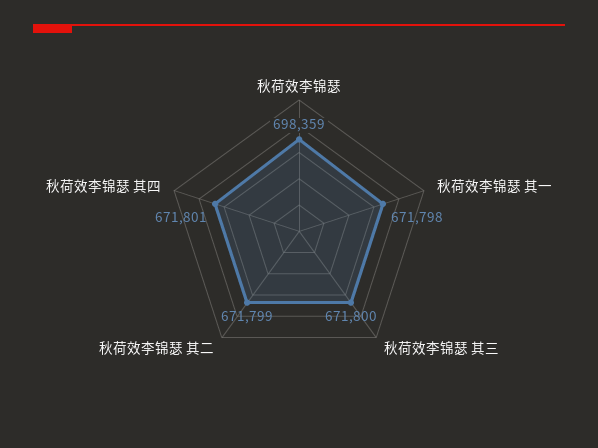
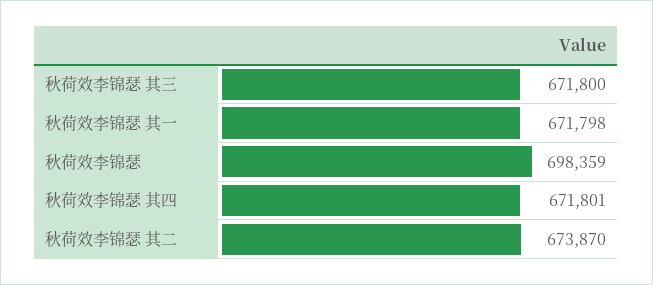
秋荷效李锦瑟 其二: 671799 -> 673870

